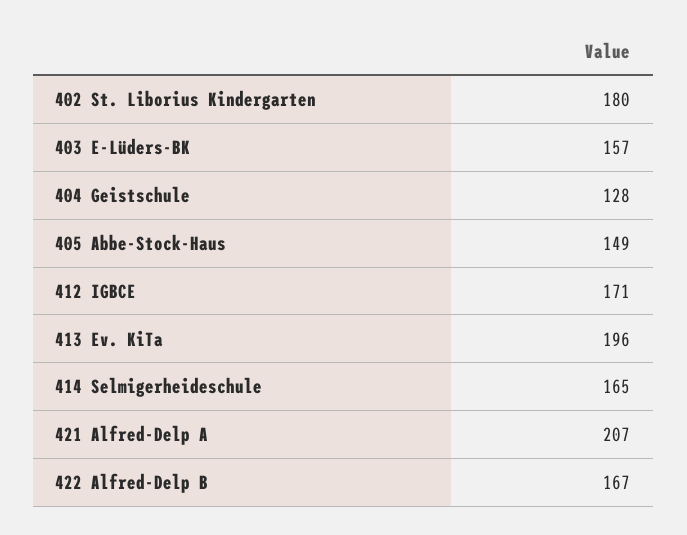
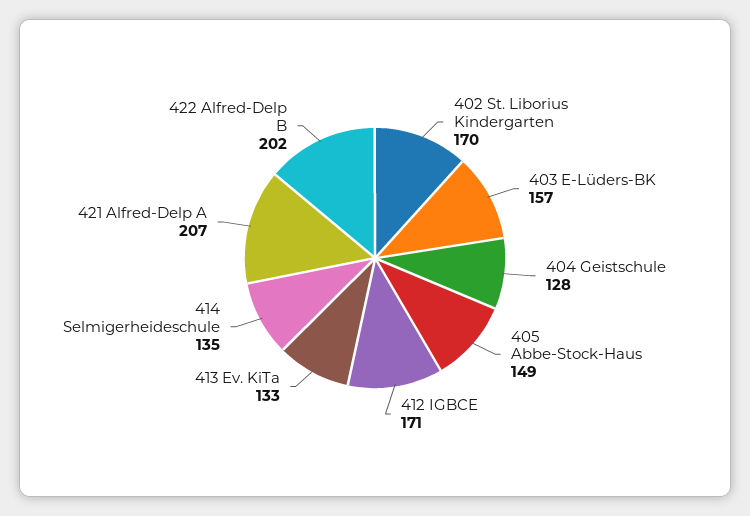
402 St. Liborius Kindergarten: 180 -> 170
413 Ev. KiTa: 196 -> 133
414 Selmigerheideschule: 165 -> 135
422 Alfred-Delp B: 167 -> 202

